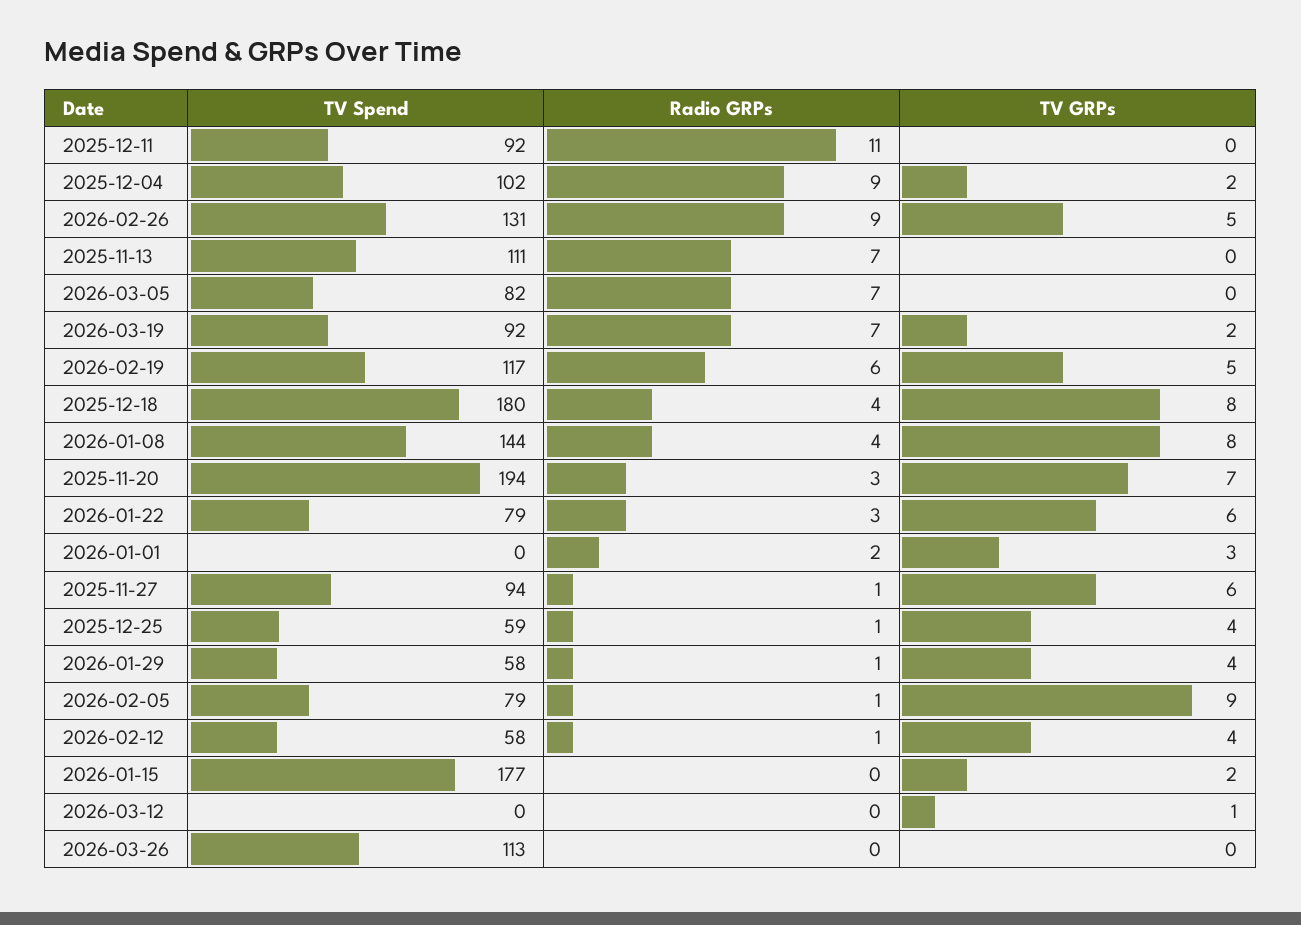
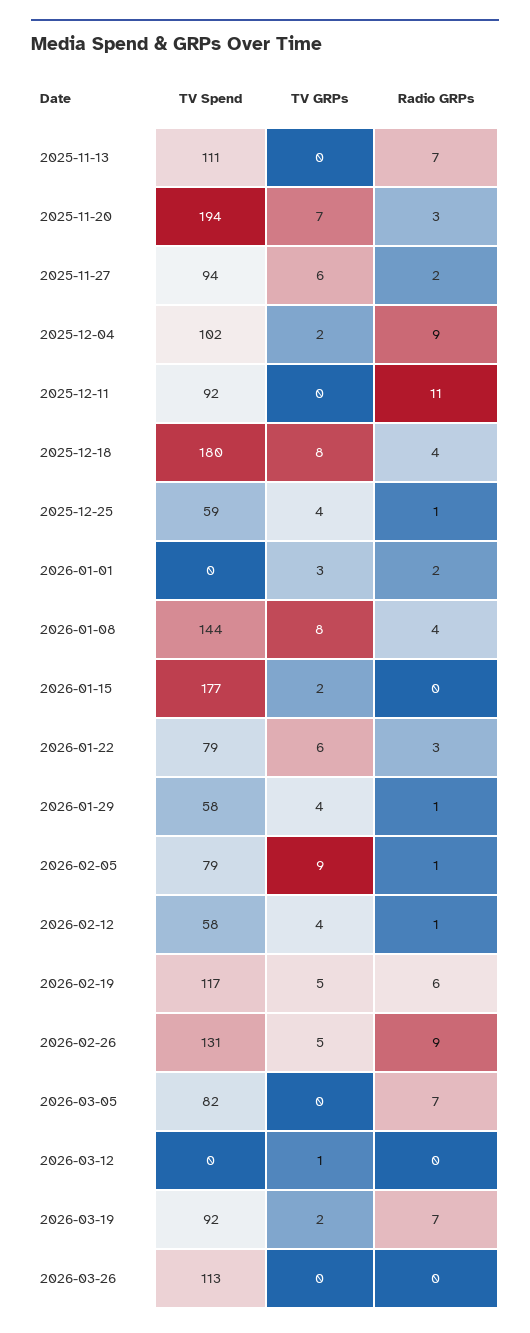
Radio GRPs, 2025-11-27: 1 -> 2

